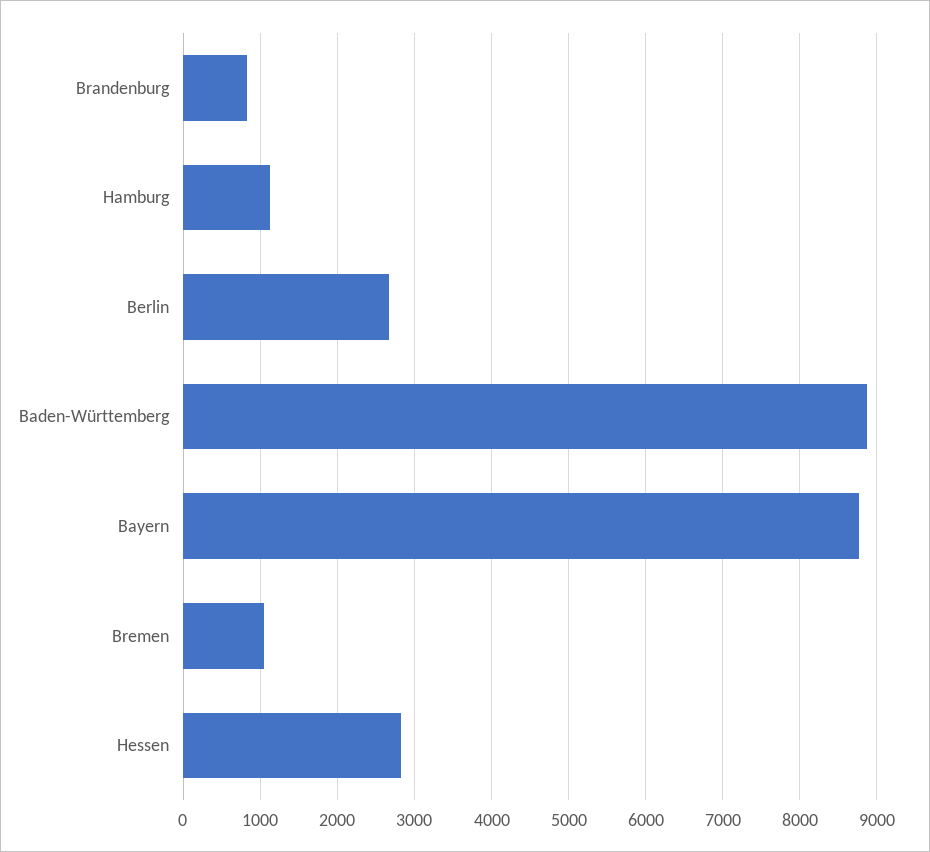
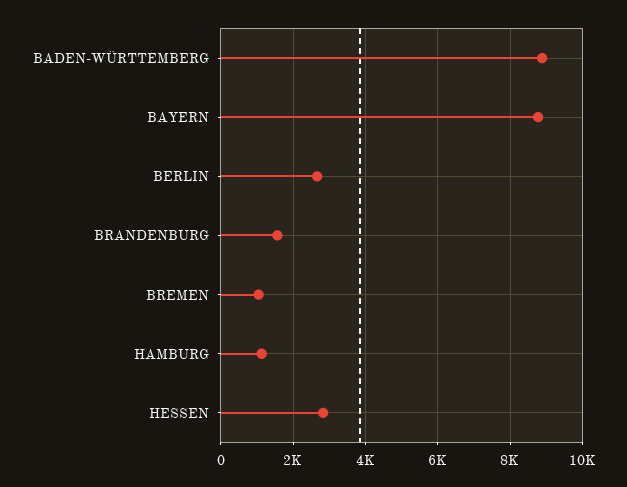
Brandenburg: 800 -> 1600

